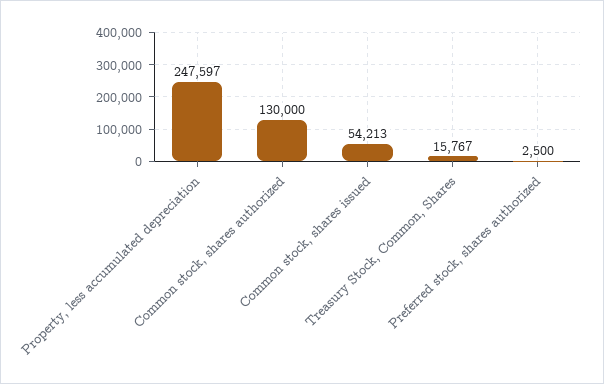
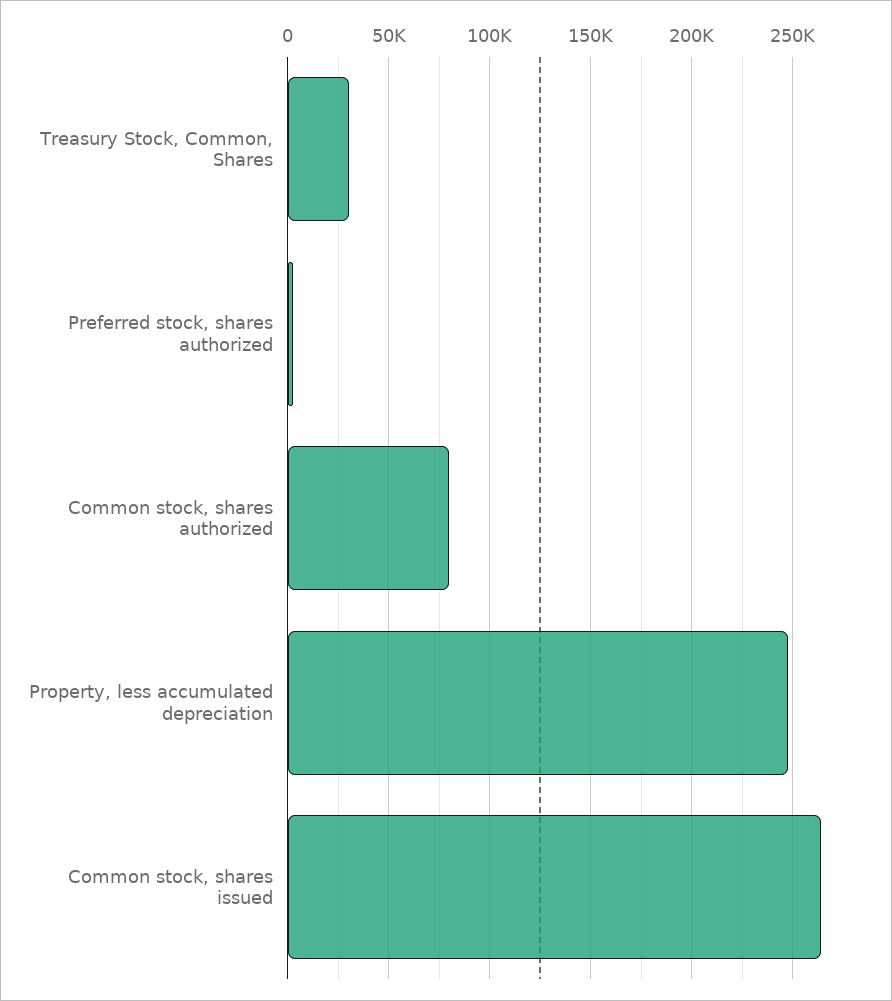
Common stock, shares authorized: 130000 -> 80000
Common stock, shares issued: 54213 -> 265000
Treasury Stock, Common, Shares: 15767 -> 30000

